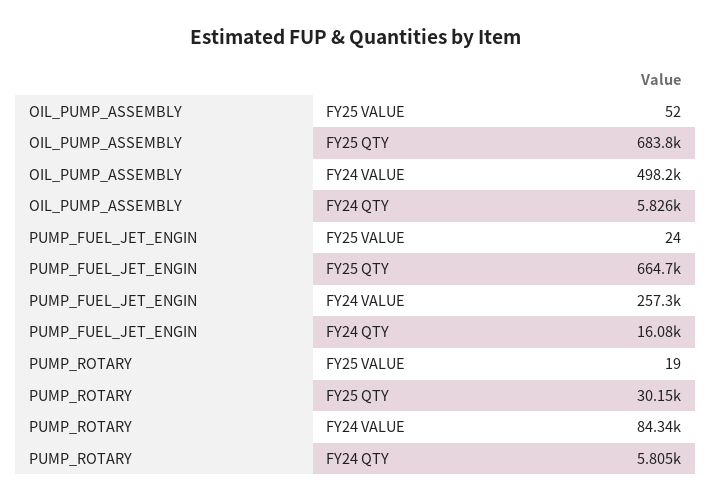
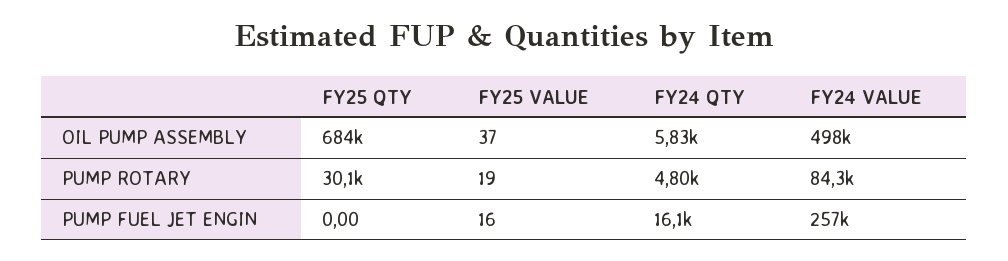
OIL_PUMP_ASSEMBLY, FY25 VALUE: 52 -> 37
PUMP_FUEL_JET_ENGIN, FY25 VALUE: 24 -> 16
PUMP_FUEL_JET_ENGIN, FY25 QTY: 664700 -> 0
PUMP_ROTARY, FY24 QTY: 5805 -> 4800

